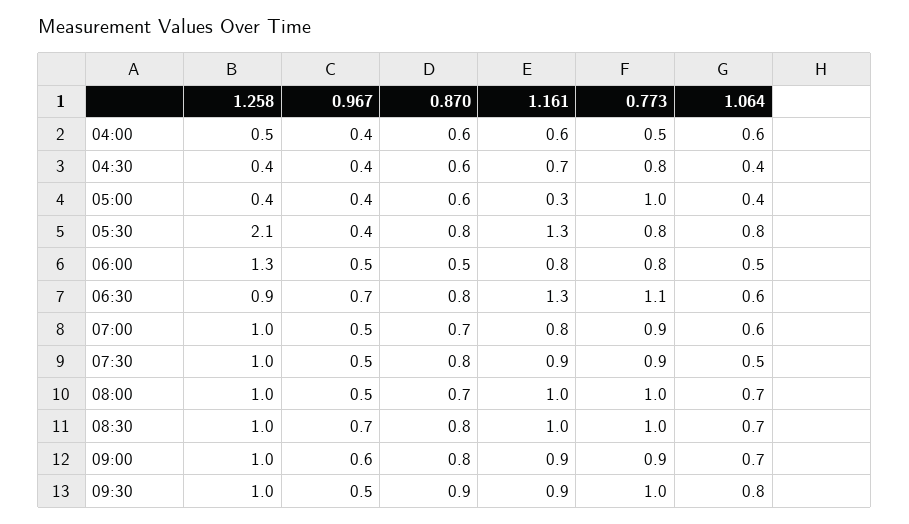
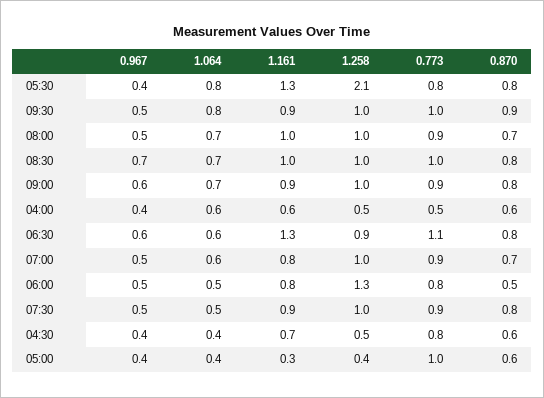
1.258, 04:30: 0.4 -> 0.5
0.967, 06:30: 0.7 -> 0.6
0.773, 08:00: 1 -> 0.9

